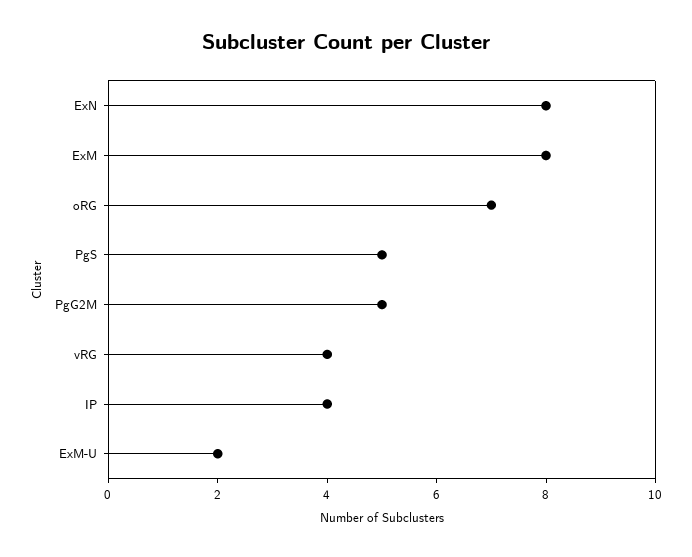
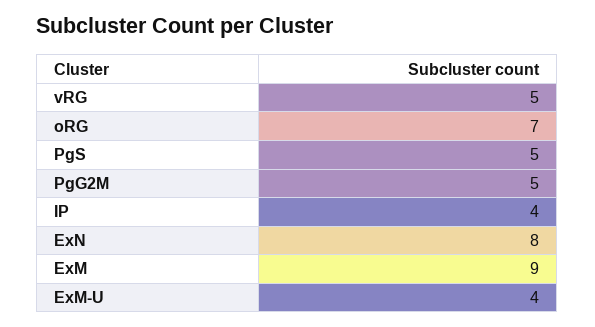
ExM: 8 -> 9
vRG: 4 -> 5
ExM-U: 2 -> 4

